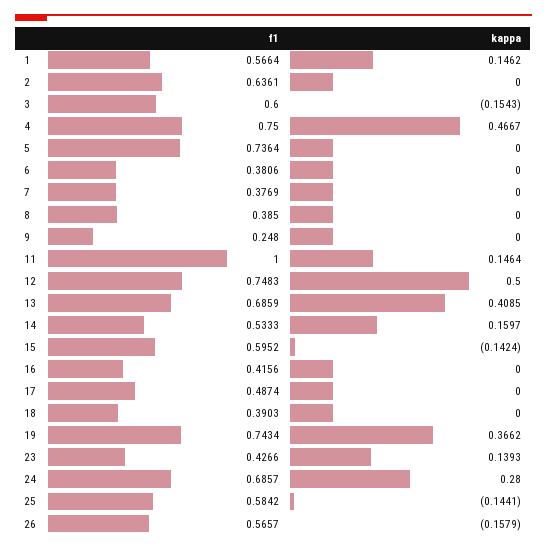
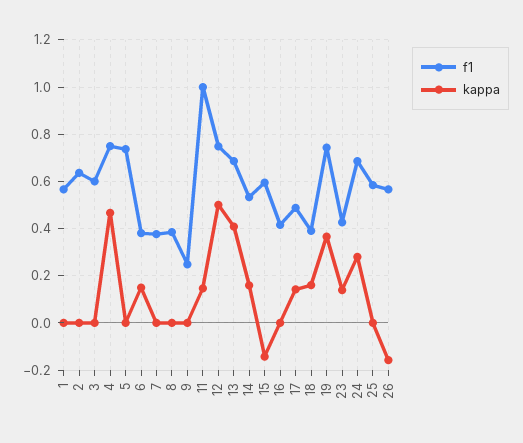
kappa, 1: 0.1462 -> 0
kappa, 3: -0.1543 -> 0
kappa, 6: 0 -> 0.15
kappa, 17: 0 -> 0.15
kappa, 18: 0 -> 0.15
kappa, 25: -0.1441 -> 0

